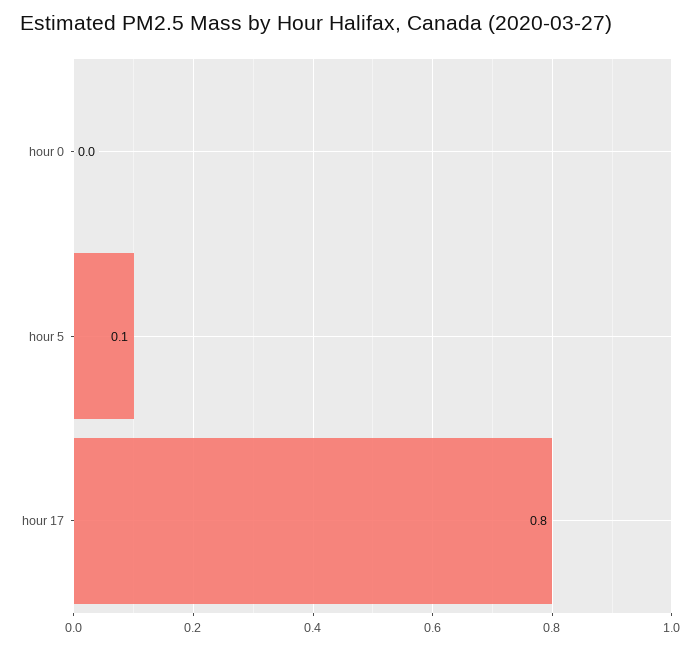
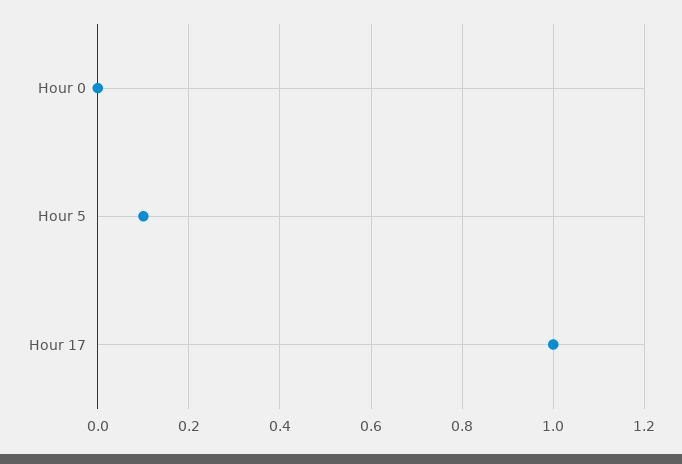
hour 17: 0.8 -> 1

